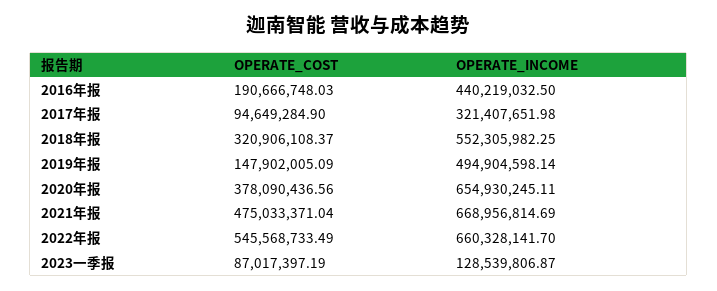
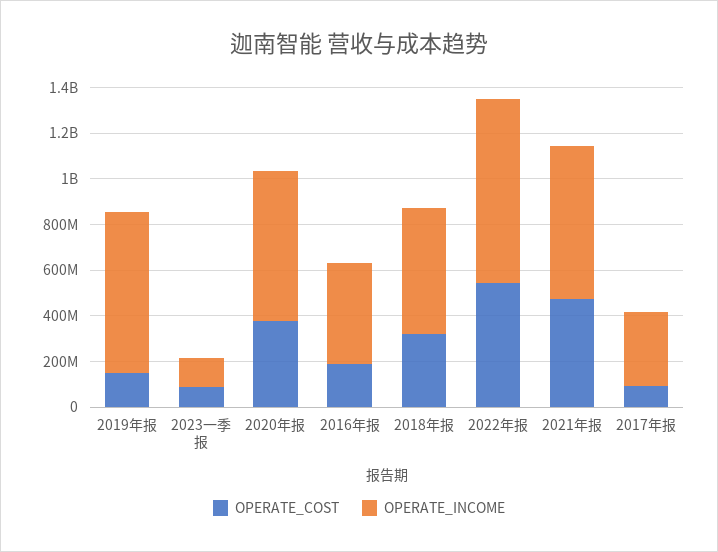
OPERATE_INCOME, 2019年报: 494904598.14 -> 700000000
OPERATE_INCOME, 2022年报: 660328141.7 -> 800000000

